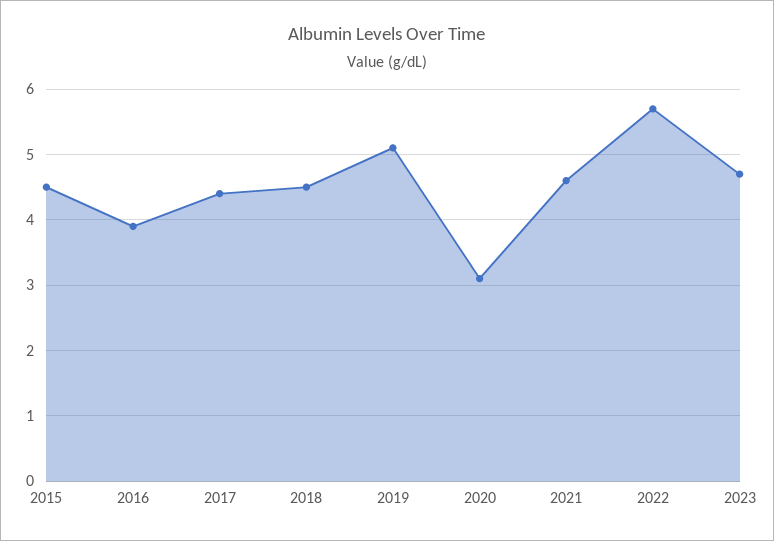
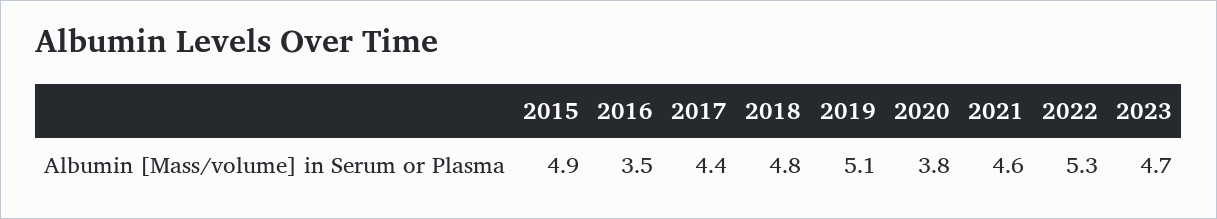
2015: 4.5 -> 4.9
2016: 3.9 -> 3.5
2018: 4.5 -> 4.8
2020: 3.1 -> 3.8
2022: 5.7 -> 5.3

